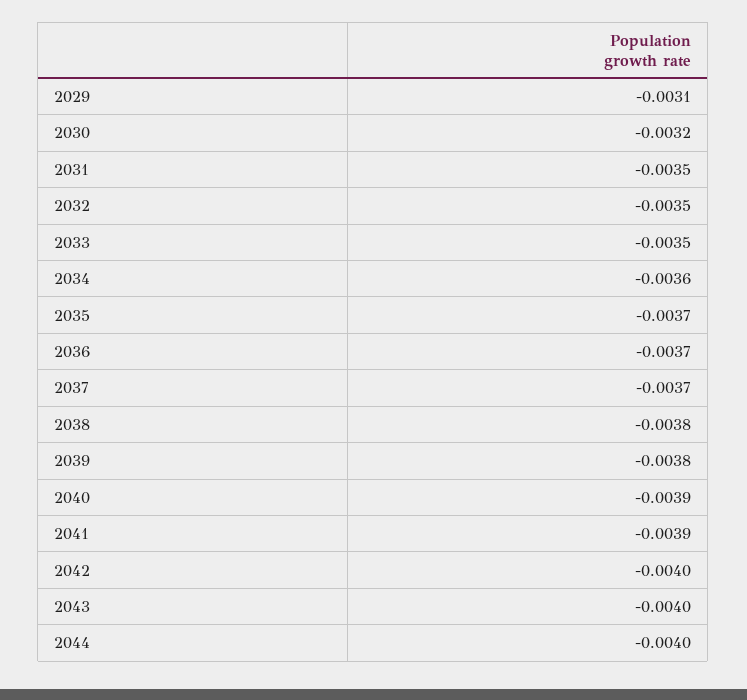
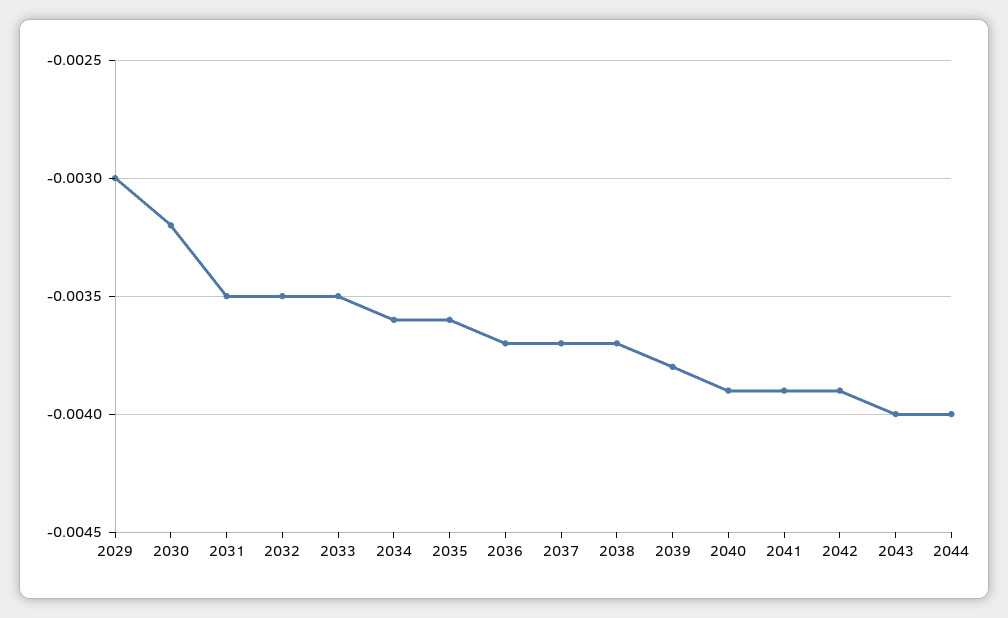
2029: -0.0031 -> -0.003
2035: -0.0037 -> -0.0036
2038: -0.0038 -> -0.0037
2042: -0.004 -> -0.0039

